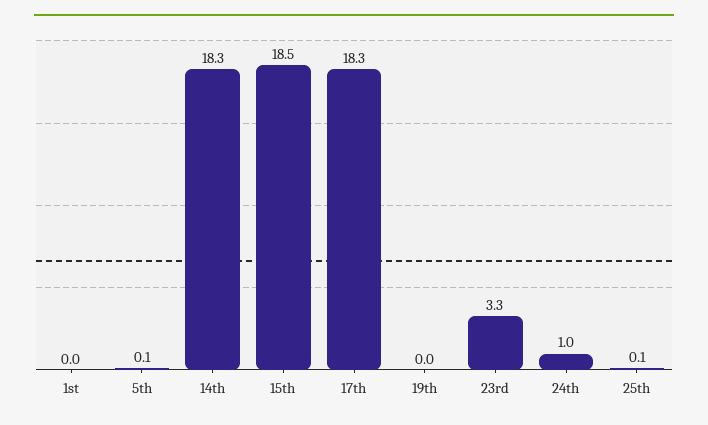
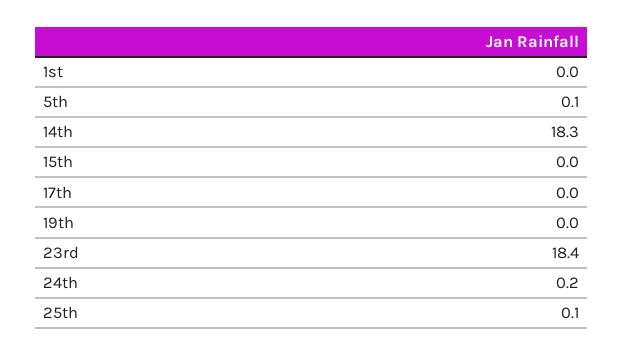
15th: 18.5 -> 0
17th: 18.3 -> 0
23rd: 3.3 -> 18.4
24th: 1 -> 0.2

